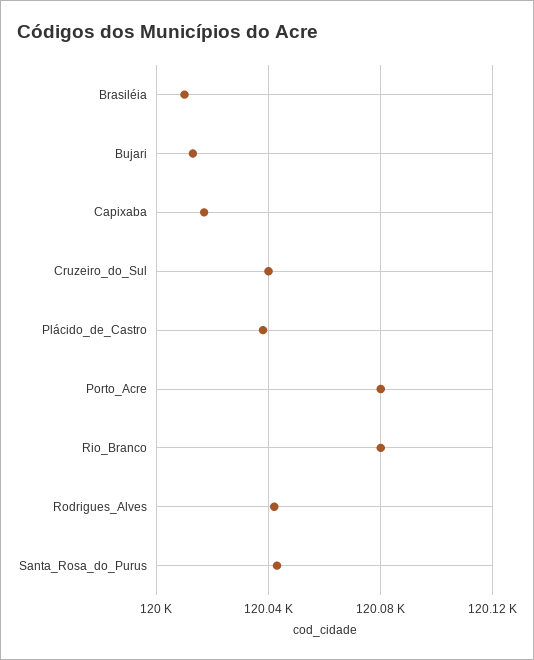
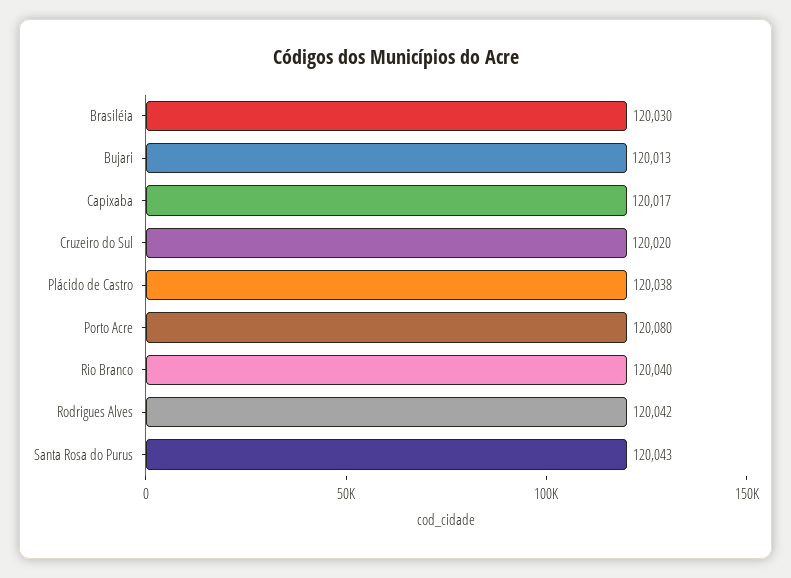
Brasiléia: 120010 -> 120030
Cruzeiro_do_Sul: 120040 -> 120020
Rio_Branco: 120080 -> 120040

